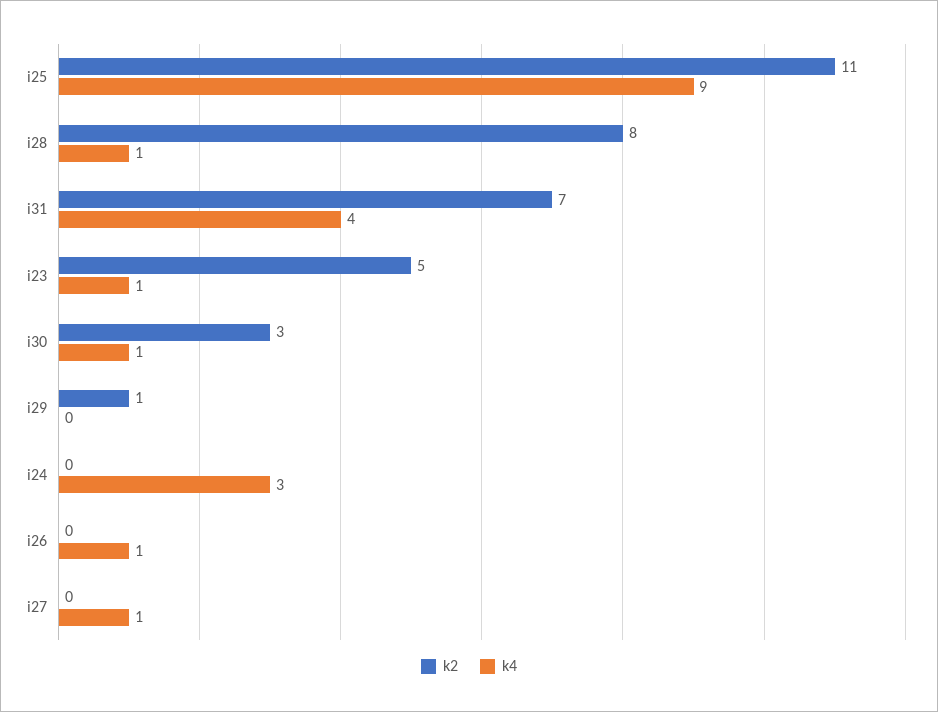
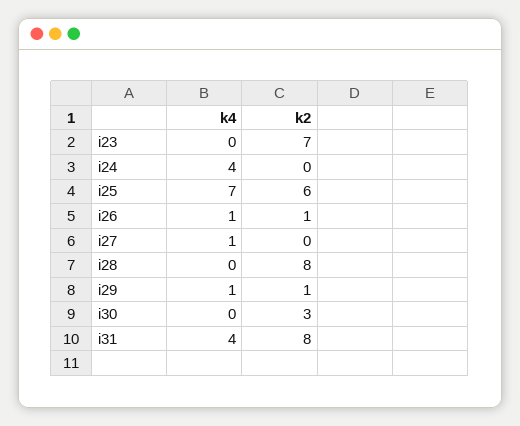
k2, i25: 11 -> 6
k4, i25: 9 -> 7
k4, i28: 1 -> 0
k2, i31: 7 -> 8
k2, i23: 5 -> 7
k4, i23: 1 -> 0
k4, i30: 1 -> 0
k4, i29: 0 -> 1
k4, i24: 3 -> 4
k2, i26: 0 -> 1

